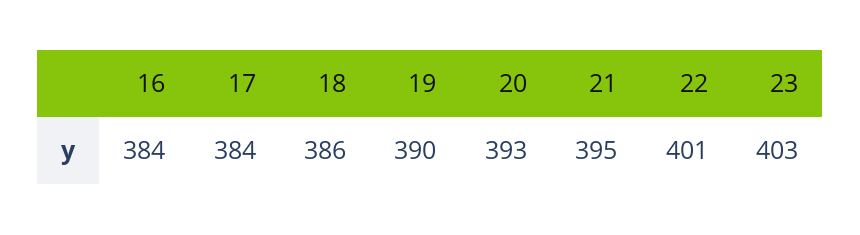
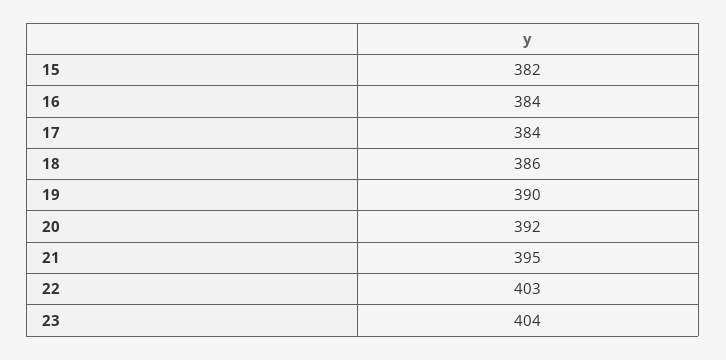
20: 393 -> 392
22: 401 -> 403
23: 403 -> 404
15: none -> 382

